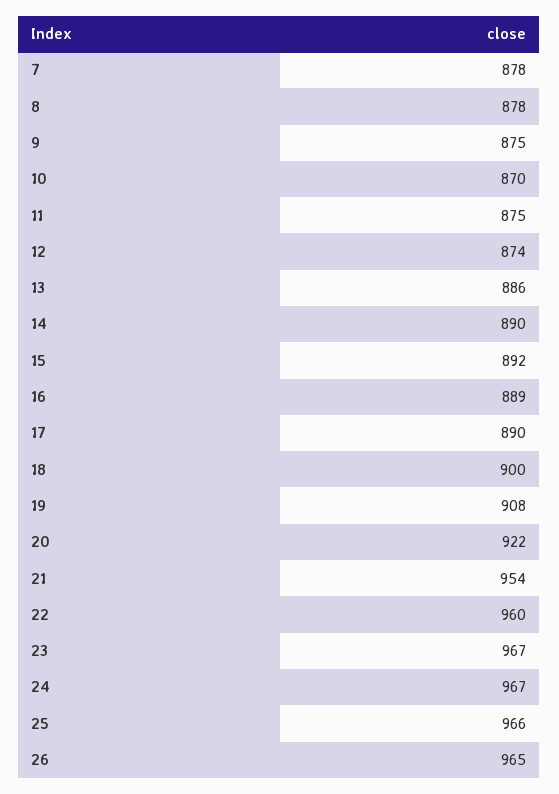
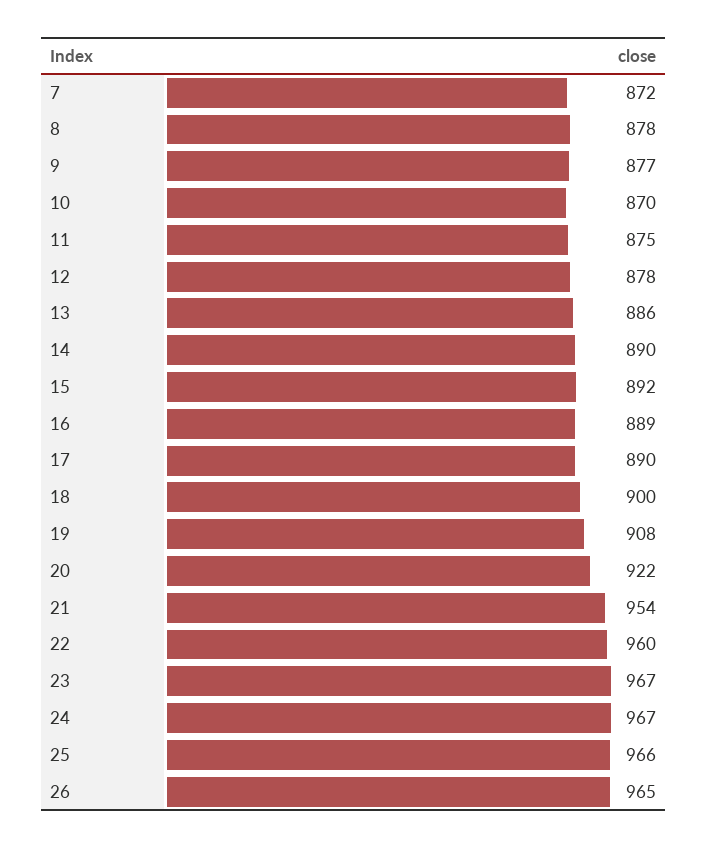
7: 878 -> 872
9: 875 -> 877
12: 874 -> 878

